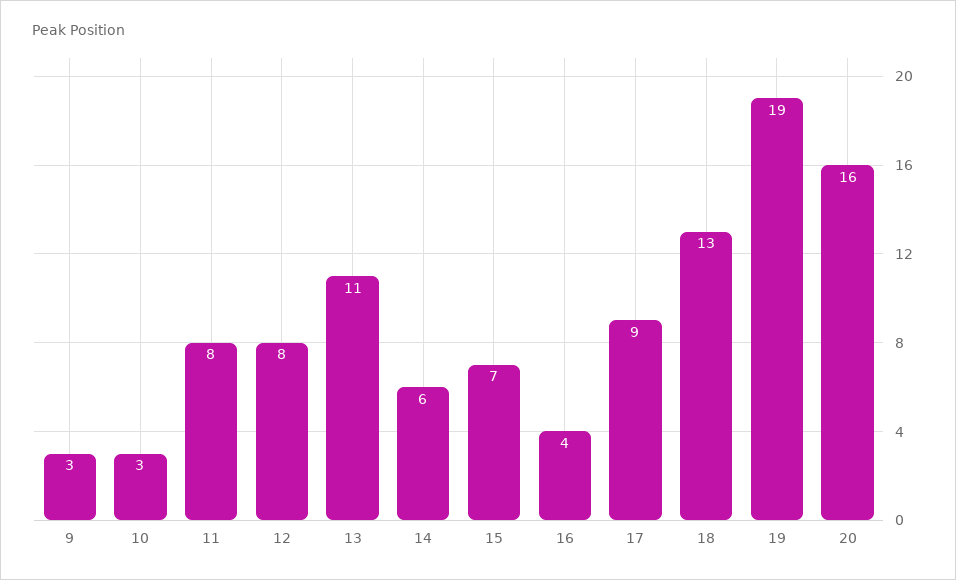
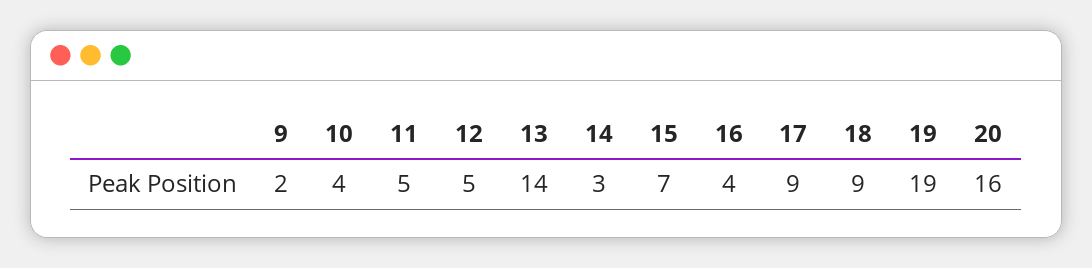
9: 3 -> 2
10: 3 -> 4
11: 8 -> 5
12: 8 -> 5
13: 11 -> 14
14: 6 -> 3
18: 13 -> 9

